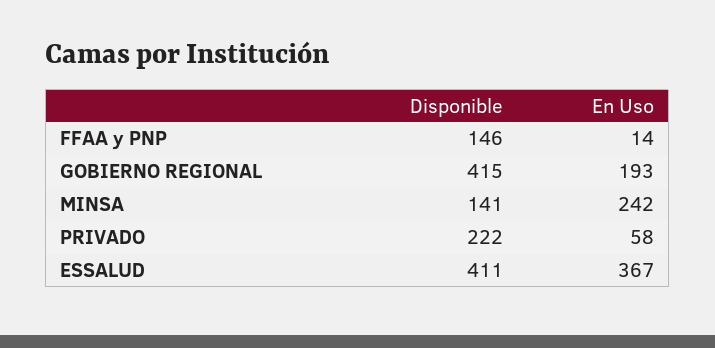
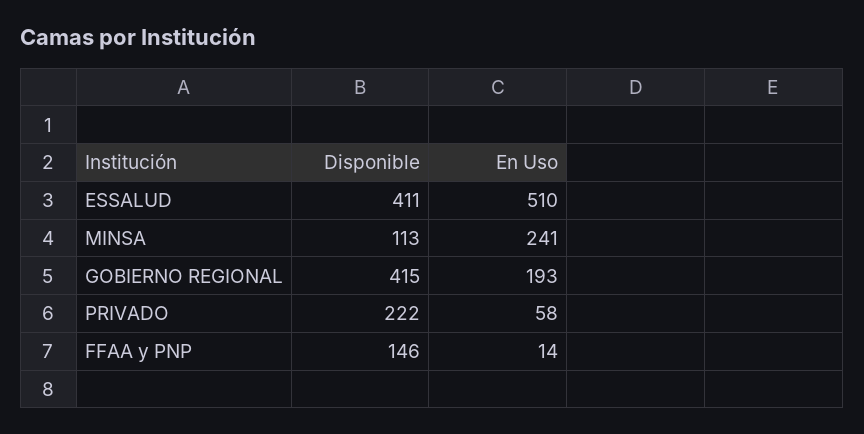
Disponible, MINSA: 141 -> 113
En Uso, MINSA: 242 -> 241
En Uso, ESSALUD: 367 -> 510

